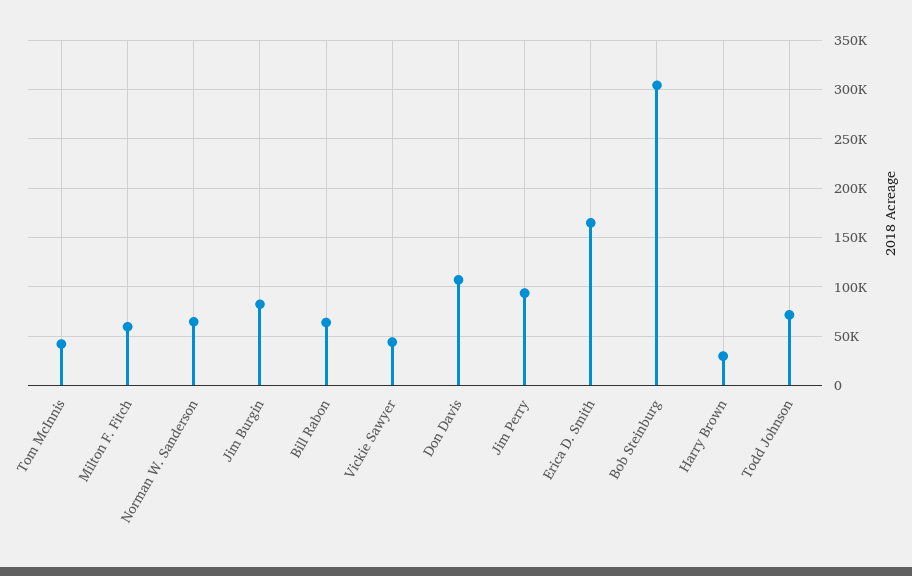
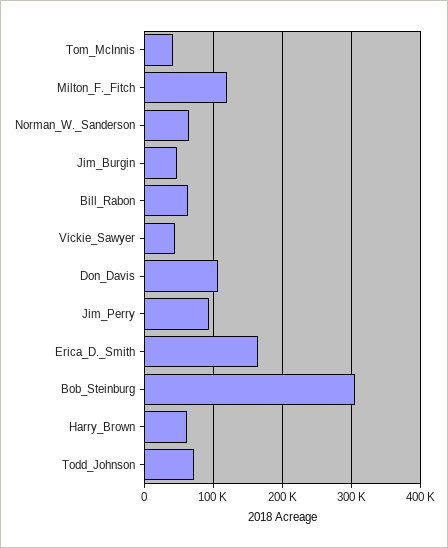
Milton F. Fitch: 60000 -> 120000
Jim Burgin: 80000 -> 50000
Harry Brown: 30000 -> 60000

